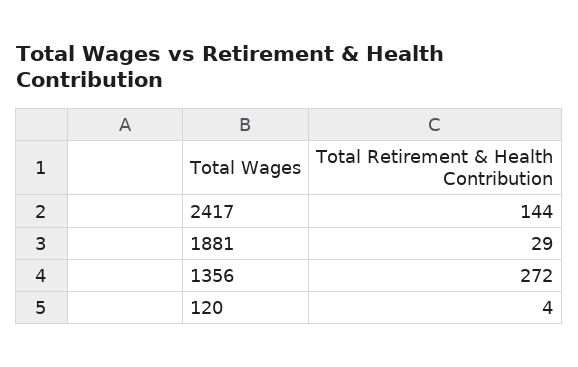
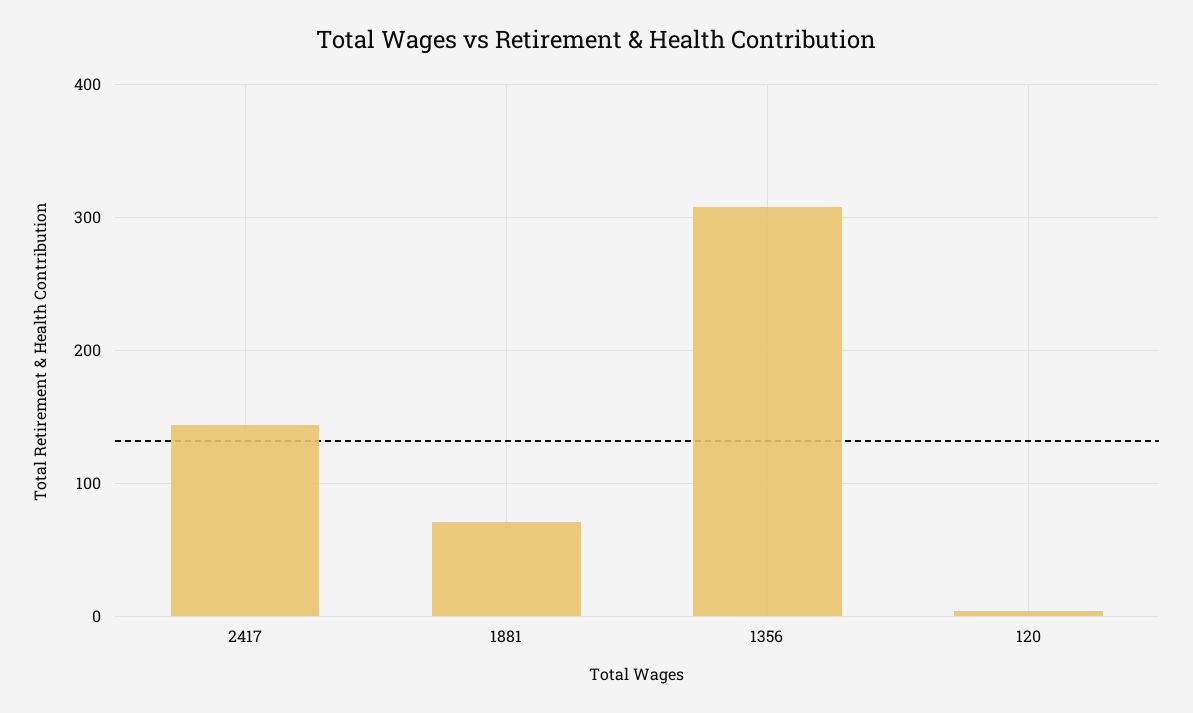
1881: 29 -> 70
1356: 272 -> 310

